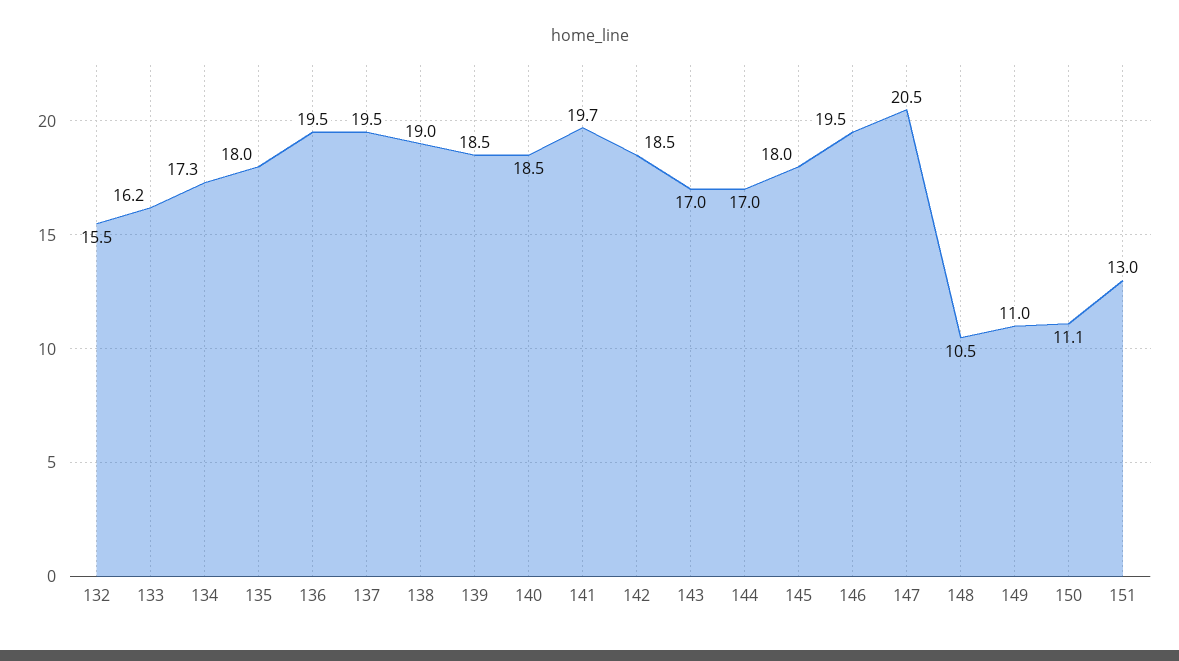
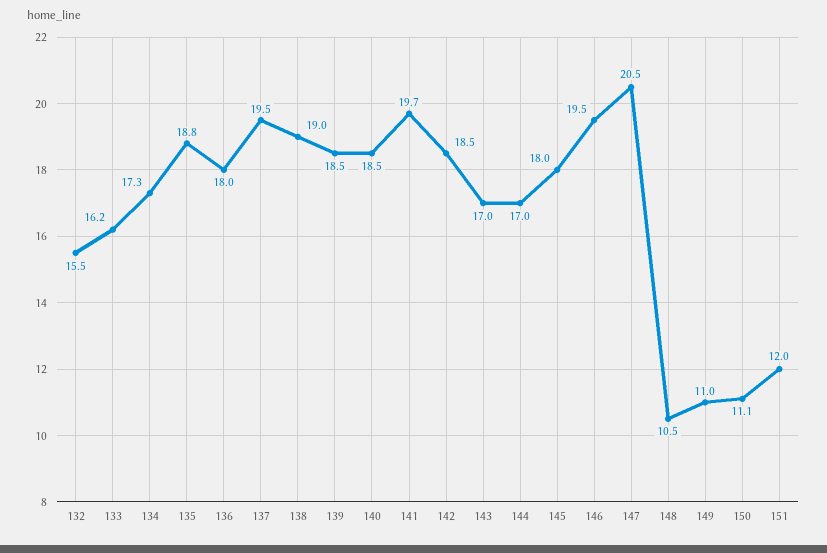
135: 18 -> 18.8
136: 19.5 -> 18
151: 13 -> 12

